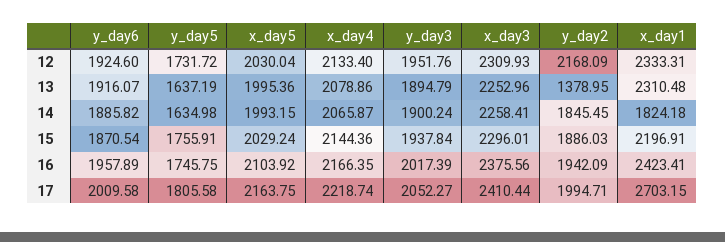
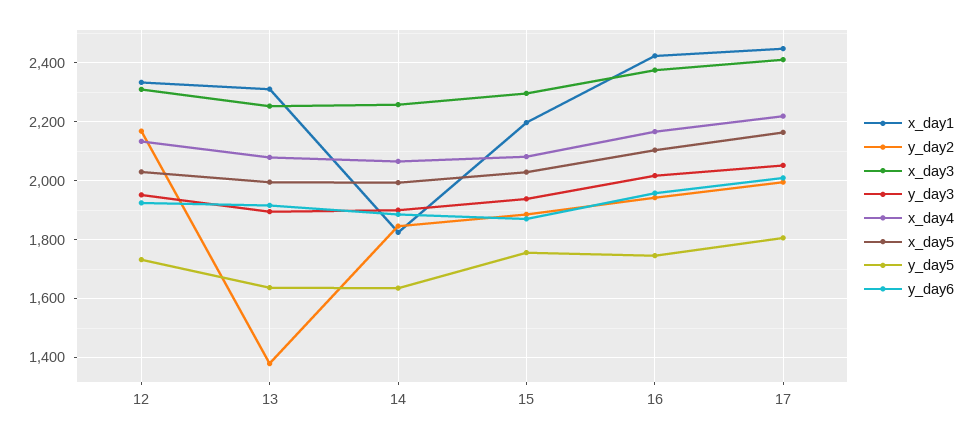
x_day4, 15: 2144.36 -> 2075
x_day1, 17: 2703.15 -> 2450

